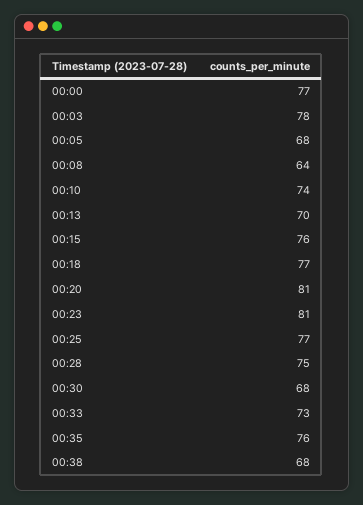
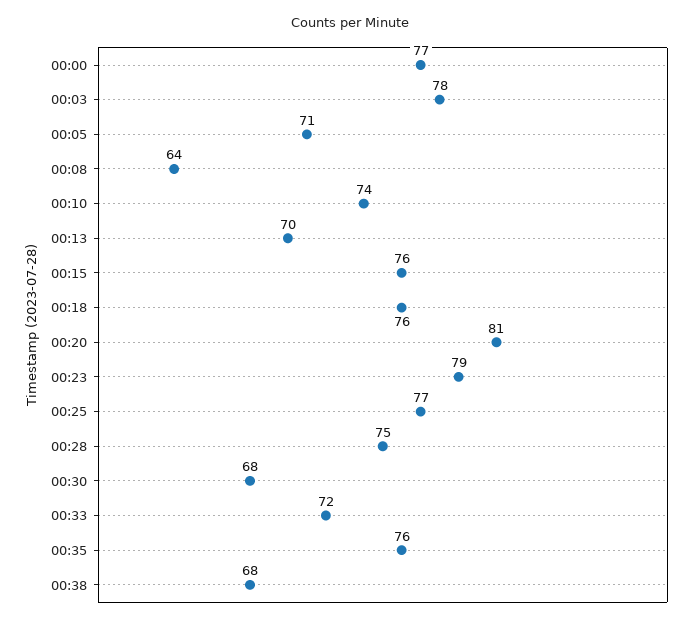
00:05: 68 -> 71
00:18: 77 -> 76
00:23: 81 -> 79
00:33: 73 -> 72

